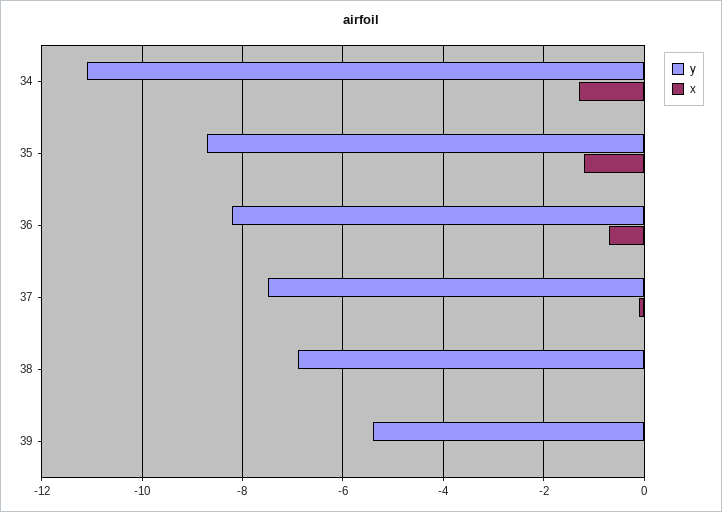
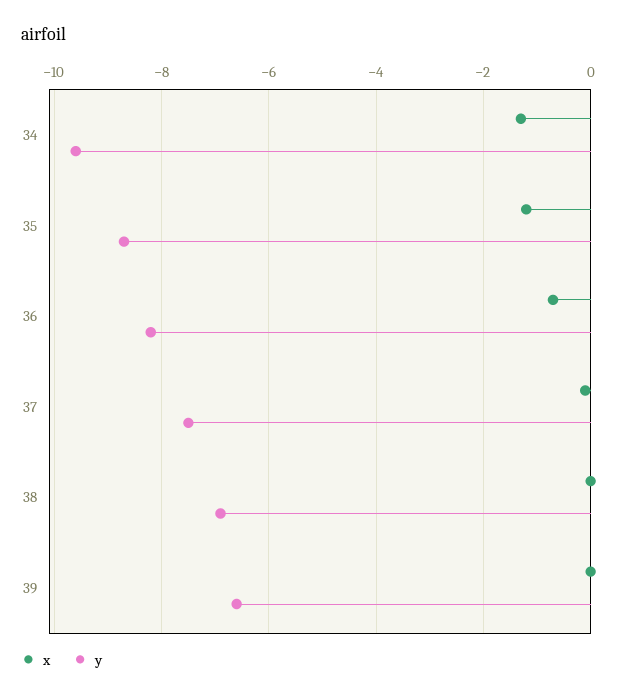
y, 34: -11 -> -9.5
y, 39: -5.5 -> -6.5

